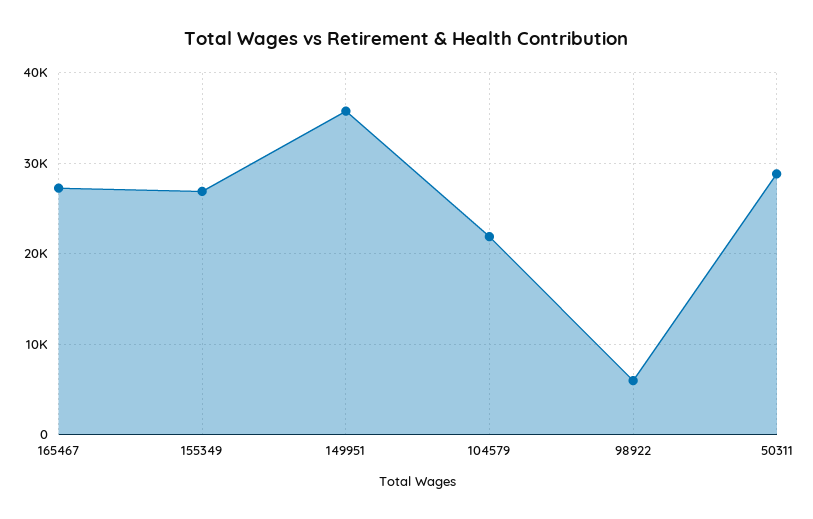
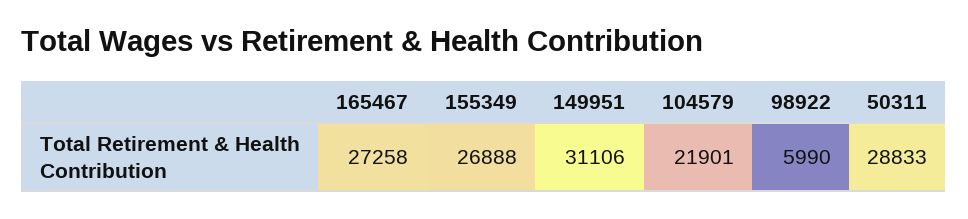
149951: 36000 -> 31106

